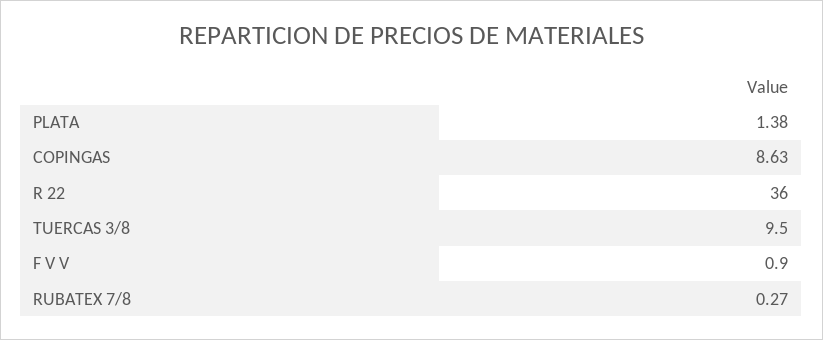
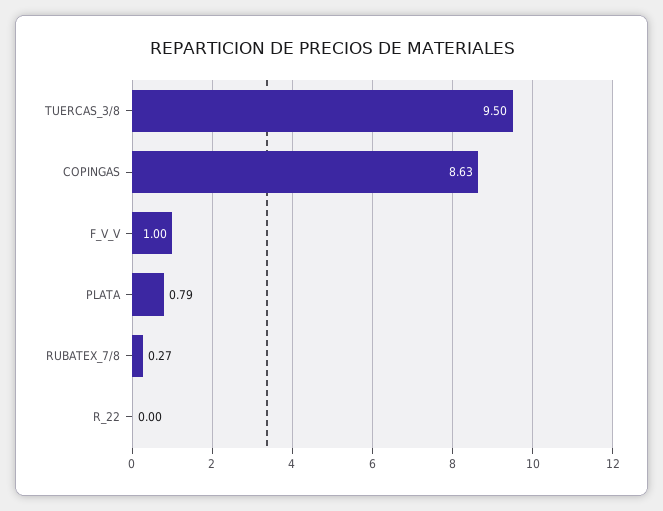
PLATA: 1.38 -> 0.79
R 22: 36 -> 0
F V V: 0.9 -> 1

